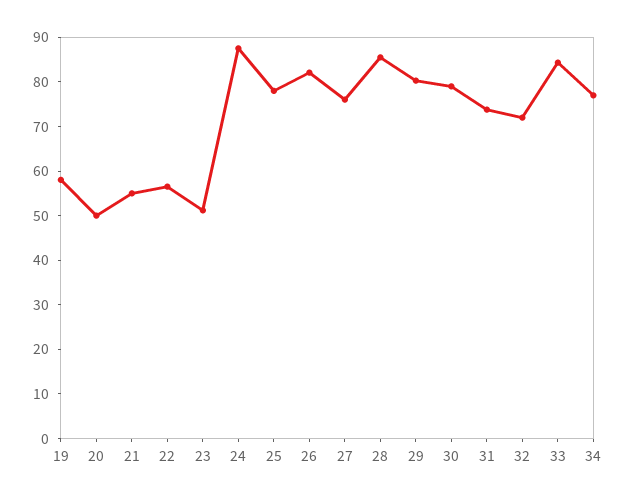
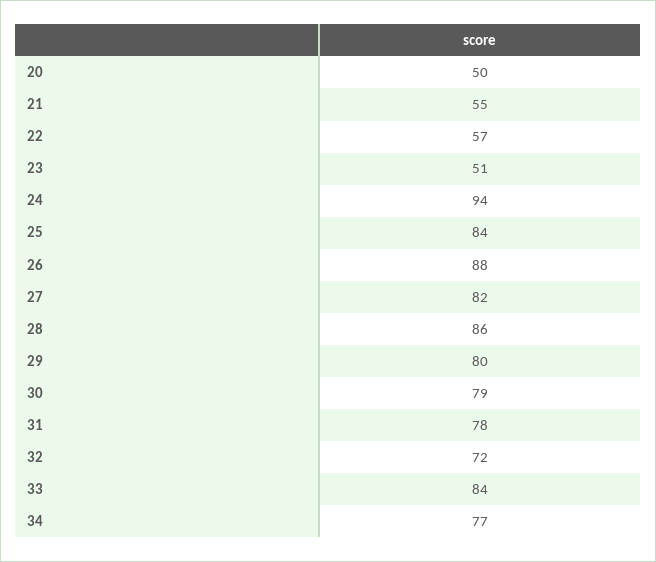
19: 58 -> none
24: 88 -> 94
25: 78 -> 84
26: 82 -> 88
27: 76 -> 82
31: 74 -> 78

